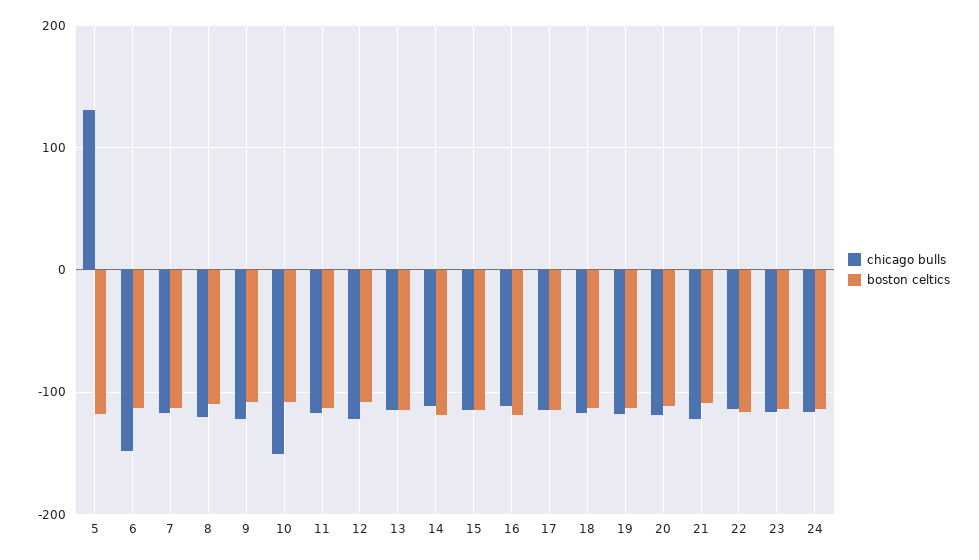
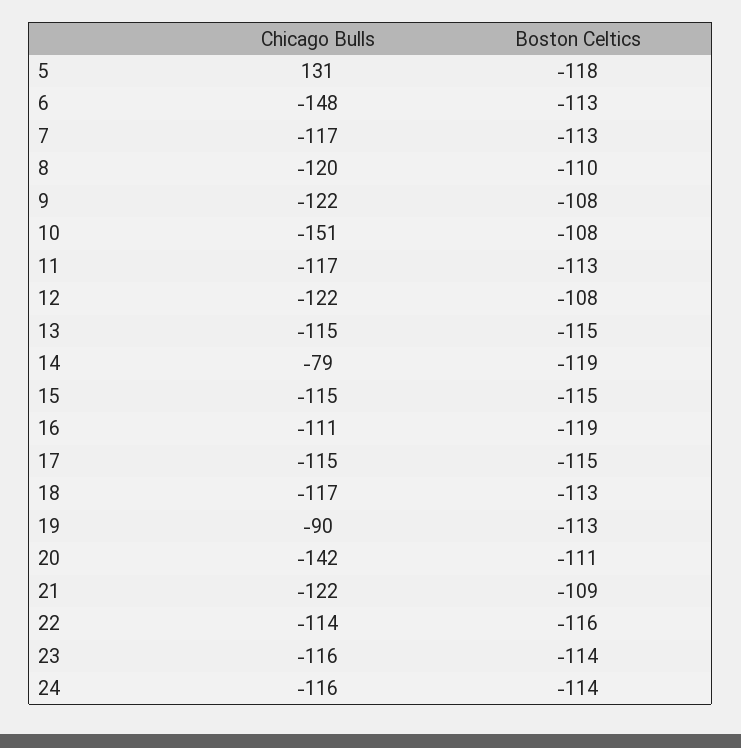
chicago bulls, 14: -110 -> -79
chicago bulls, 19: -120 -> -90
chicago bulls, 20: -120 -> -142

